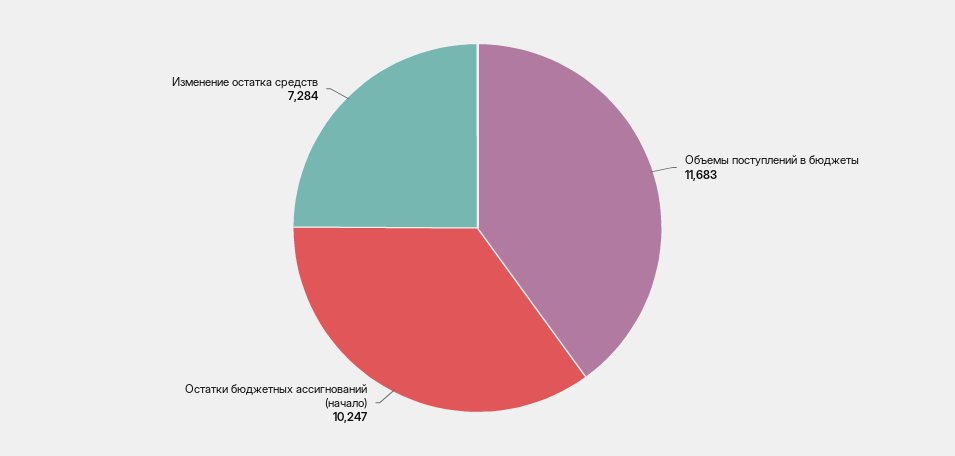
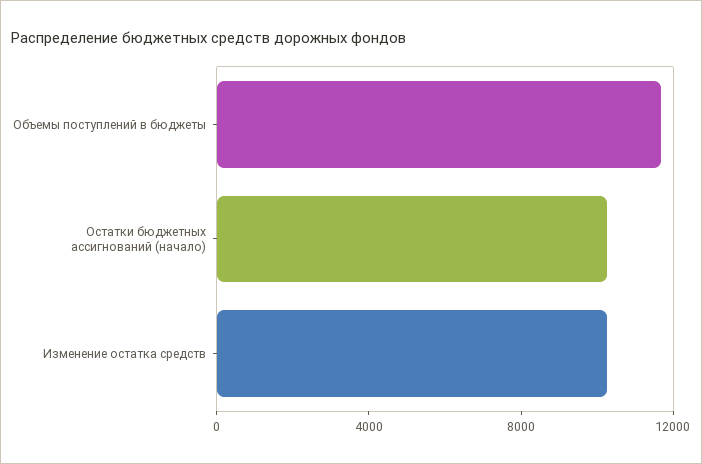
Изменение остатка средств: 7284 -> 10000

